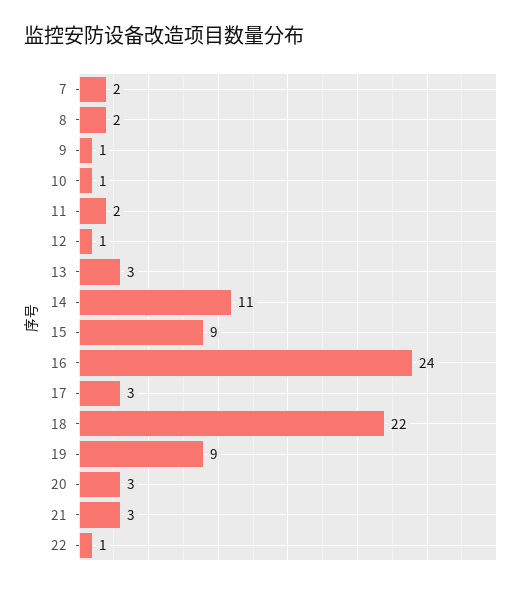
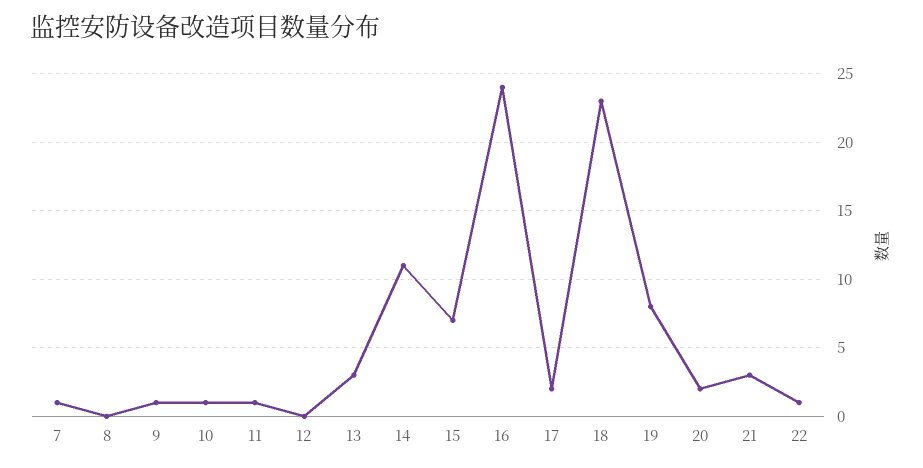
7: 2 -> 1
8: 2 -> 0
11: 2 -> 1
12: 1 -> 0
15: 9 -> 7
17: 3 -> 2
18: 22 -> 23
19: 9 -> 8
20: 3 -> 2

